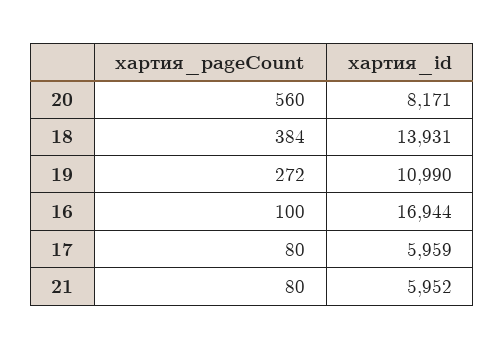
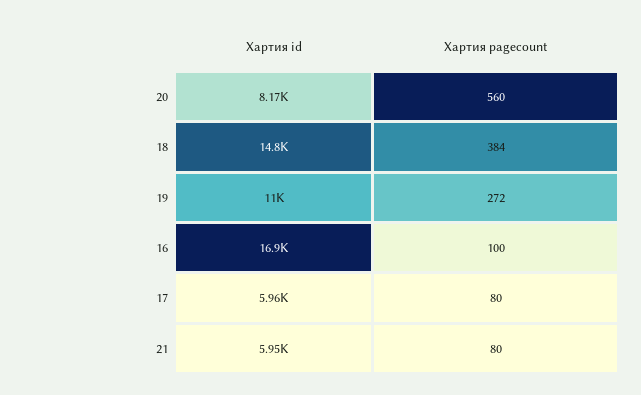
хартия_id, 18: 13931 -> 14800

